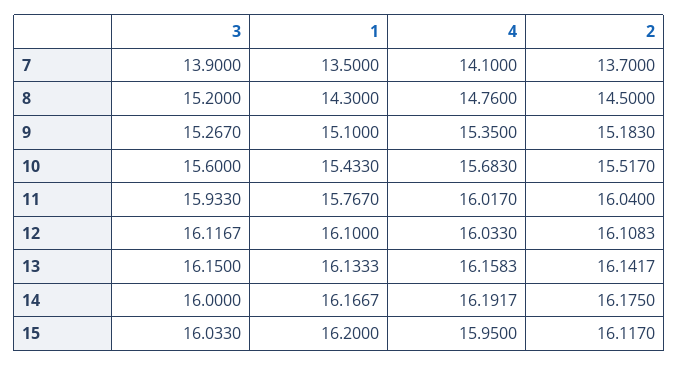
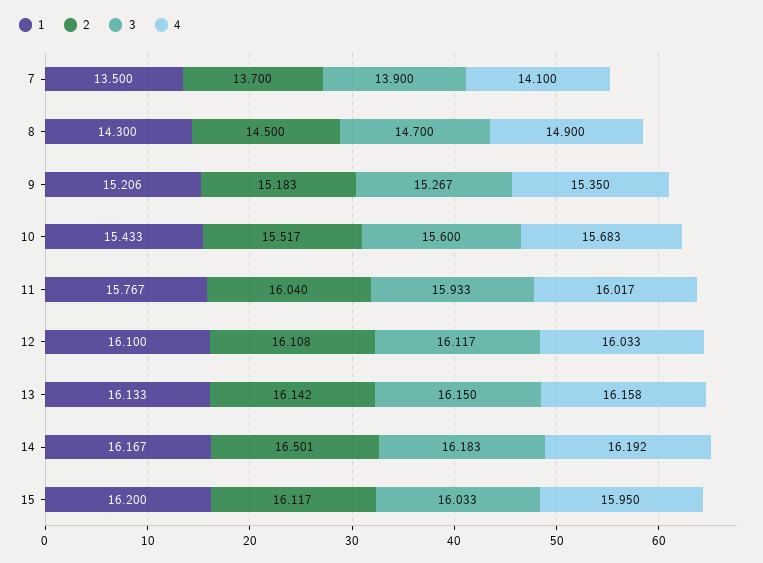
3, 8: 15.2 -> 14.7
4, 8: 14.76 -> 14.9
1, 9: 15.1 -> 15.206
3, 14: 16 -> 16.183
2, 14: 16.175 -> 16.501

